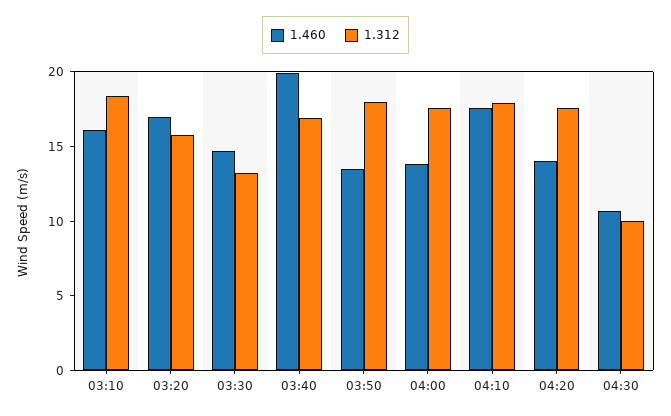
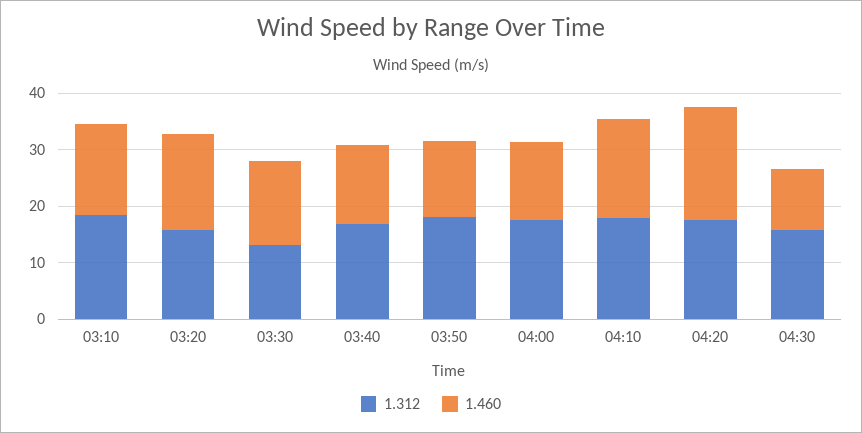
1.460, 03:40: 20 -> 14
1.460, 04:20: 14 -> 20
1.312, 04:30: 10 -> 16

